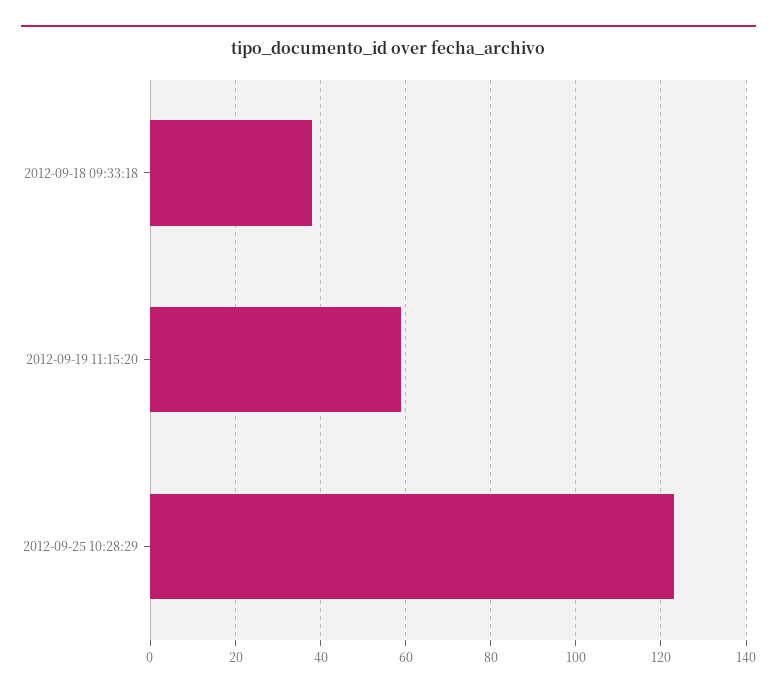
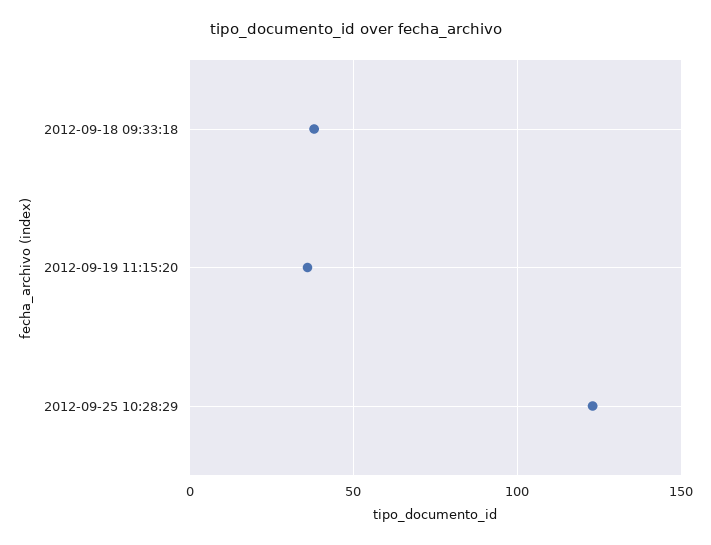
2012-09-19 11:15:20: 60 -> 35

